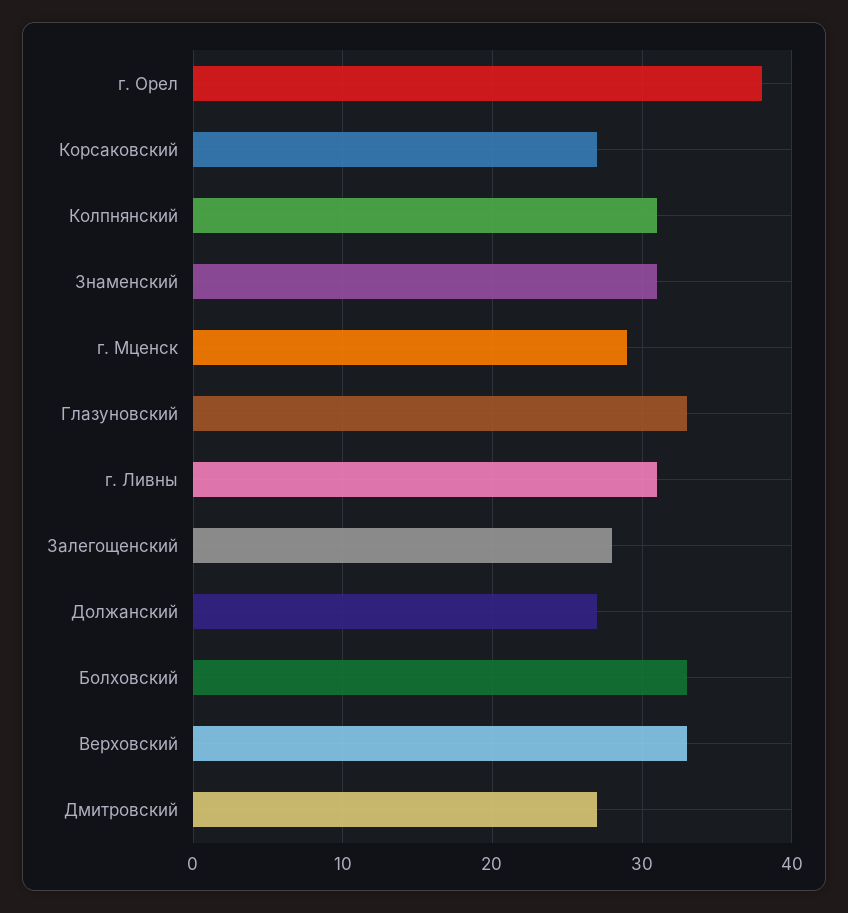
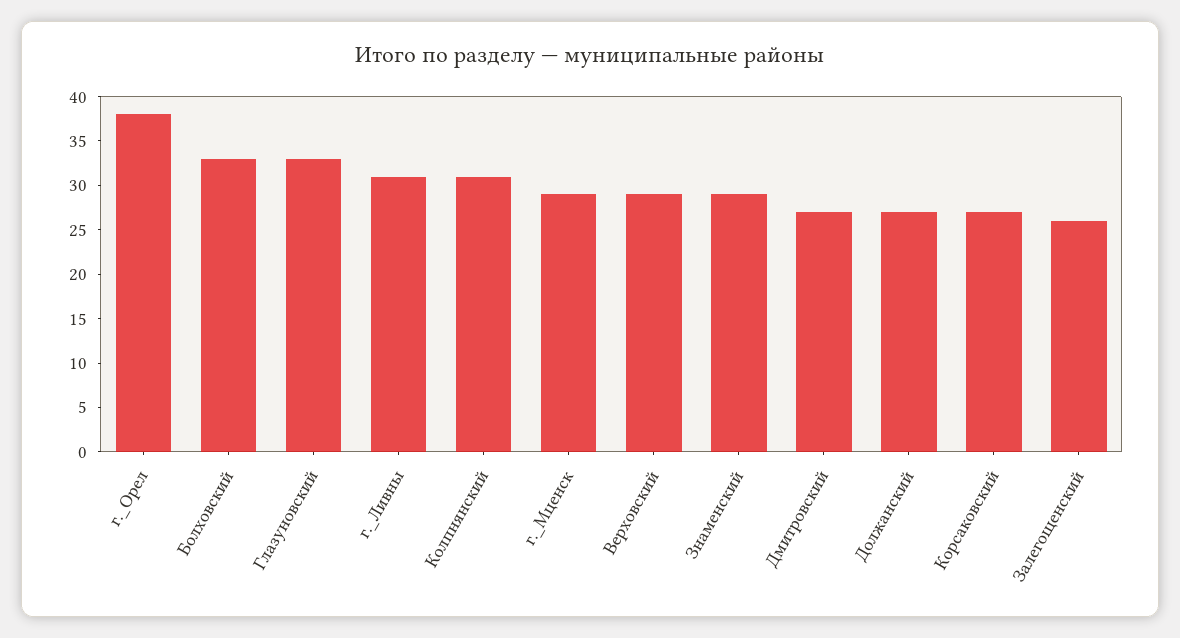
Знаменский: 31 -> 29
Залегощенский: 28 -> 26
Верховский: 33 -> 29

